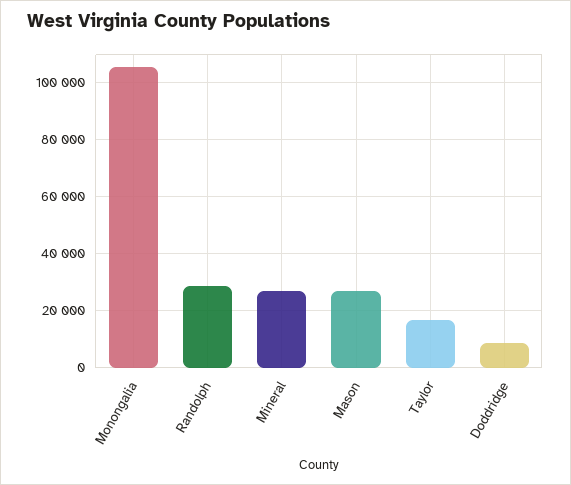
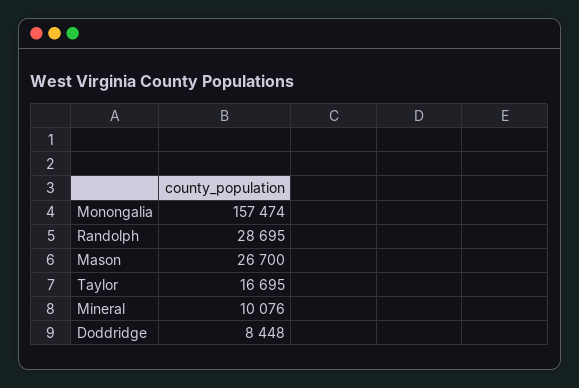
Monongalia: 105000 -> 157474
Mineral: 27500 -> 10076

